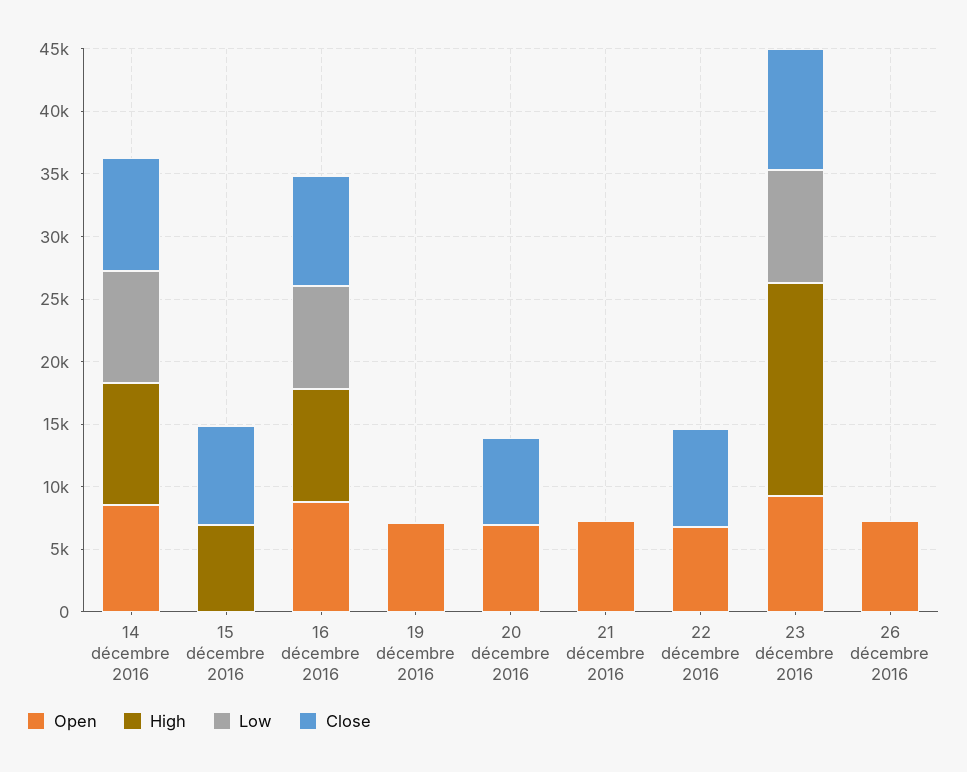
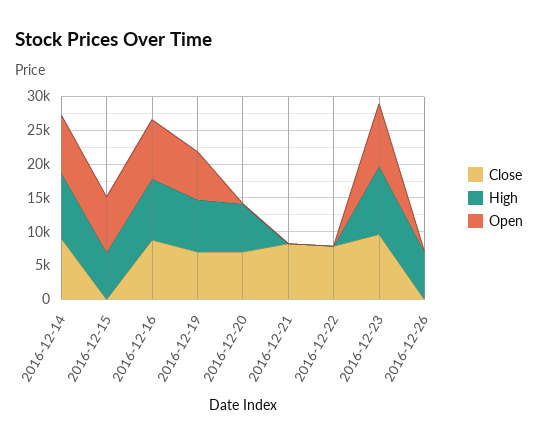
Low, 14 décembre 2016: 9000 -> none
Open, 15 décembre 2016: 0 -> 7500
Low, 15 décembre 2016: 0 -> none
Close, 15 décembre 2016: 8000 -> 0
Low, 16 décembre 2016: 8000 -> none
High, 19 décembre 2016: 0 -> 7500
Low, 19 décembre 2016: 0 -> none
Close, 19 décembre 2016: 0 -> 7500
Open, 20 décembre 2016: 7000 -> 0
High, 20 décembre 2016: 0 -> 7500
Low, 20 décembre 2016: 0 -> none
Open, 21 décembre 2016: 7000 -> 0
Low, 21 décembre 2016: 0 -> none
Close, 21 décembre 2016: 0 -> 7500
Open, 22 décembre 2016: 7000 -> 0
Low, 22 décembre 2016: 0 -> none
High, 23 décembre 2016: 17000 -> 10000
Low, 23 décembre 2016: 9000 -> none
Open, 26 décembre 2016: 7000 -> 0
High, 26 décembre 2016: 0 -> 7500
Low, 26 décembre 2016: 0 -> none

